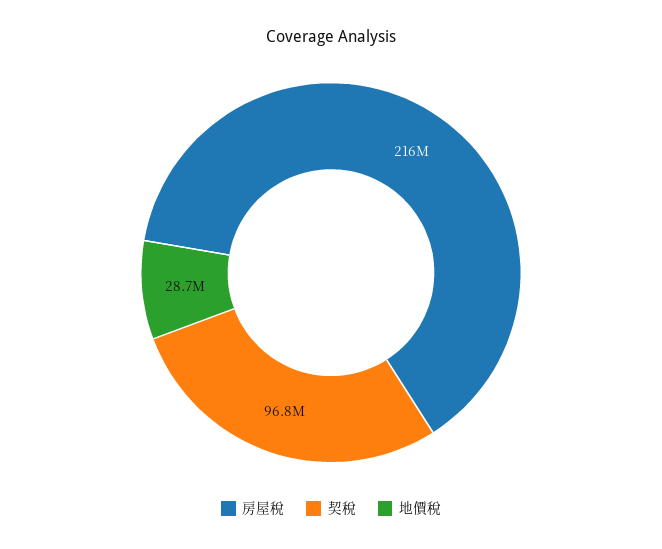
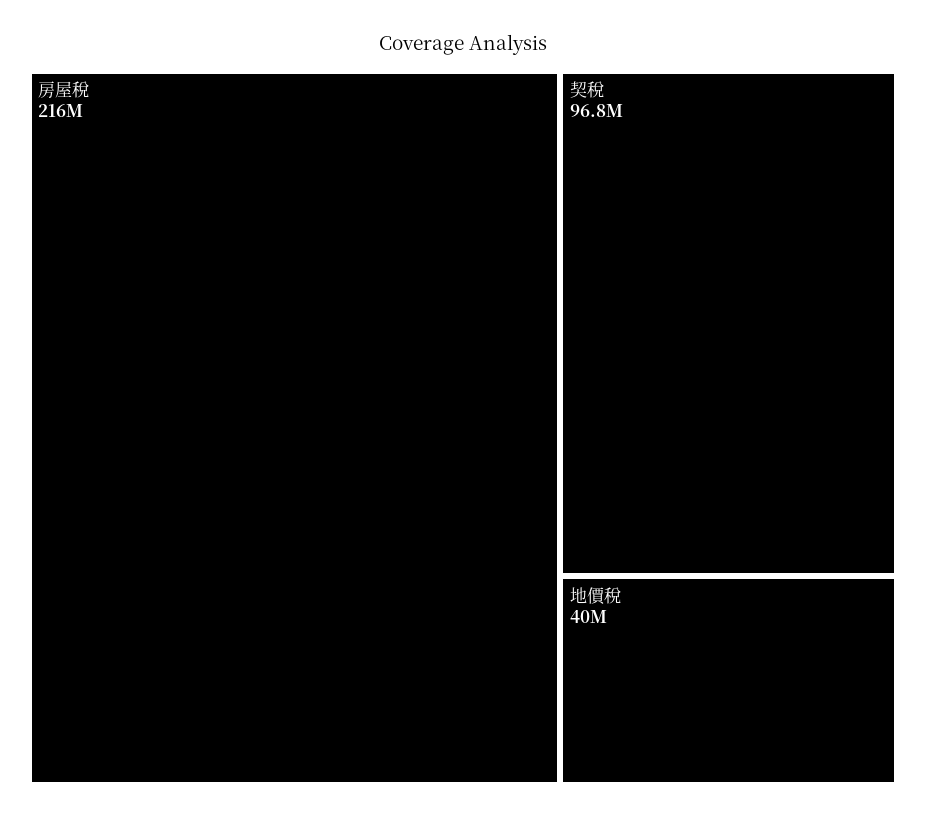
地價稅: 28700000 -> 40000000

